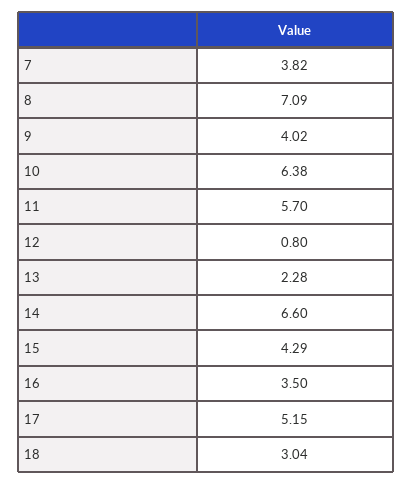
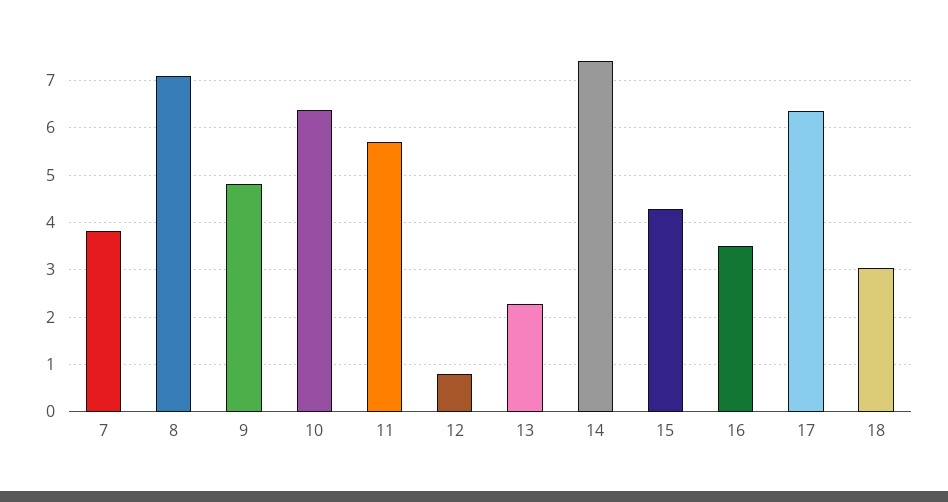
9: 4.02 -> 4.8
14: 6.6 -> 7.4
17: 5.15 -> 6.4

